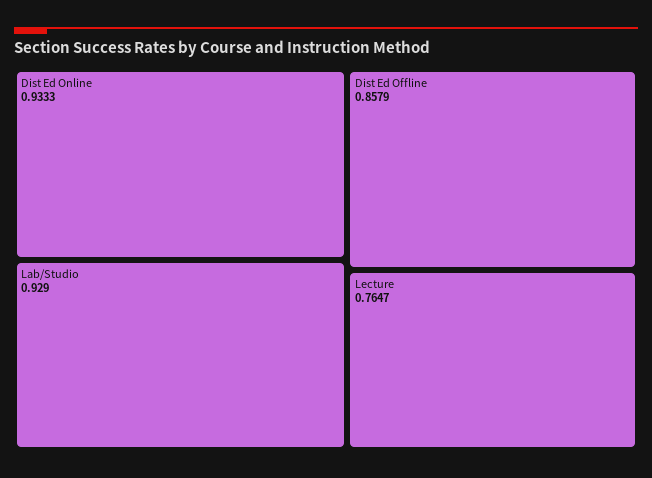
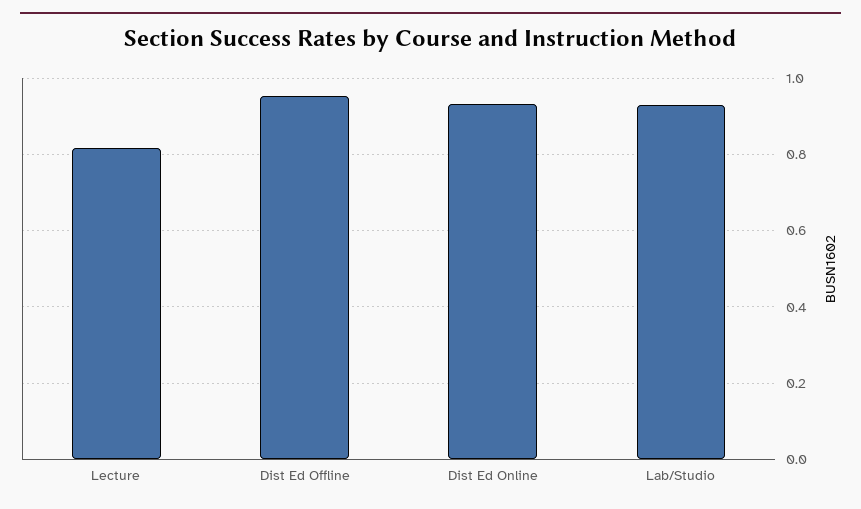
Dist Ed Offline: 0.8579 -> 0.96
Lecture: 0.7647 -> 0.82

